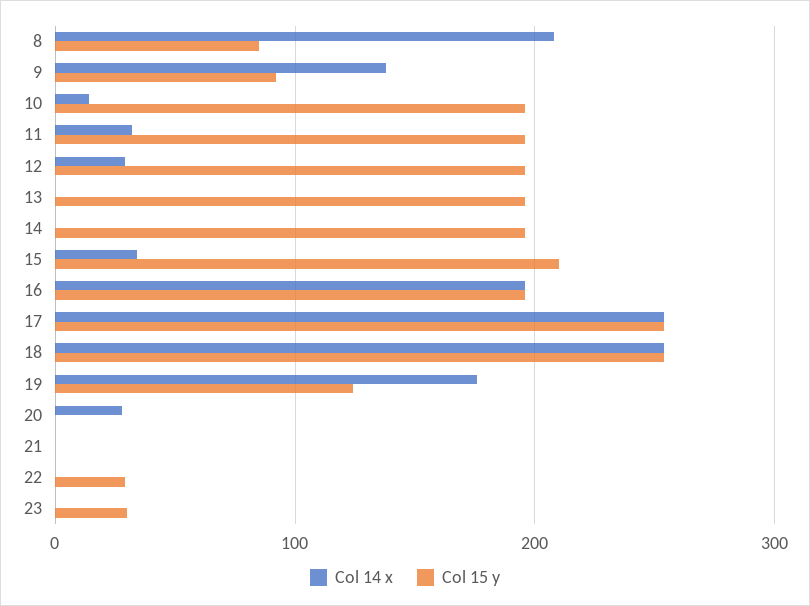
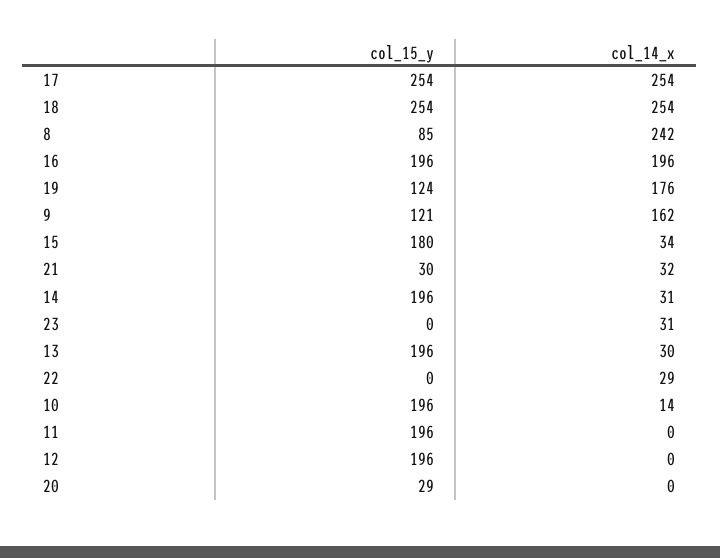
Col 14 x, 8: 210 -> 242
Col 14 x, 9: 140 -> 162
Col 15 y, 9: 90 -> 121
Col 14 x, 11: 30 -> 0
Col 14 x, 12: 30 -> 0
Col 14 x, 13: 0 -> 30
Col 14 x, 14: 0 -> 31
Col 15 y, 15: 210 -> 180
Col 14 x, 20: 30 -> 0
Col 15 y, 20: 0 -> 29
Col 14 x, 21: 0 -> 32
Col 15 y, 21: 0 -> 30
Col 14 x, 22: 0 -> 29
Col 15 y, 22: 30 -> 0
Col 14 x, 23: 0 -> 31
Col 15 y, 23: 30 -> 0

